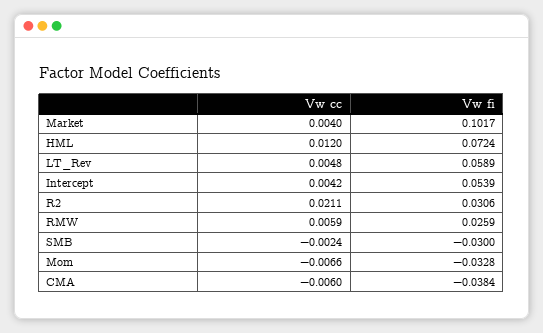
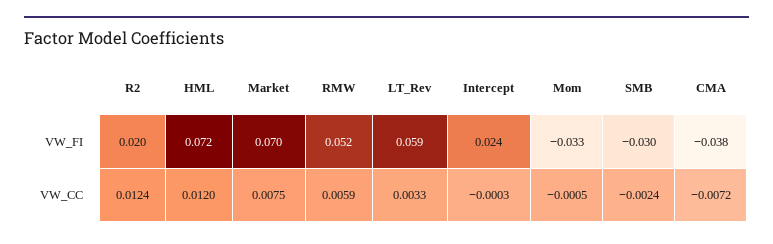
Vw cc, Market: 0.004 -> 0.0075
Vw fi, Market: 0.1017 -> 0.07
Vw cc, LT_Rev: 0.0048 -> 0.0033
Vw cc, Intercept: 0.0042 -> -0.0003
Vw fi, Intercept: 0.0539 -> 0.024
Vw cc, R2: 0.0211 -> 0.0124
Vw fi, R2: 0.0306 -> 0.02
Vw fi, RMW: 0.0259 -> 0.052
Vw cc, Mom: -0.0066 -> -0.0005
Vw cc, CMA: -0.006 -> -0.0072

